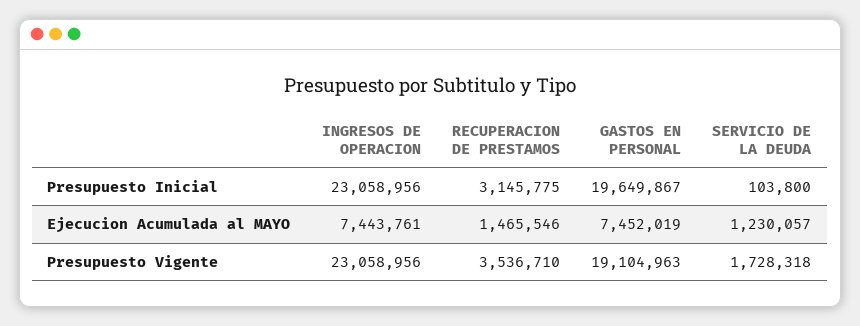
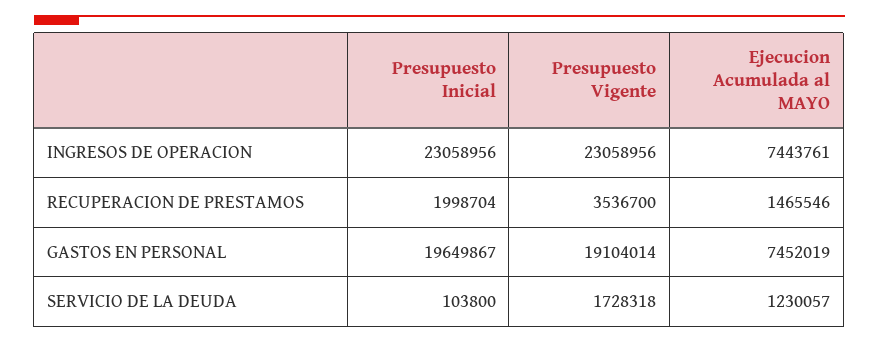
RECUPERACION DE PRESTAMOS, Presupuesto Inicial: 3145775 -> 1998704
RECUPERACION DE PRESTAMOS, Presupuesto Vigente: 3536710 -> 3536700
GASTOS EN PERSONAL, Presupuesto Vigente: 19104963 -> 19104014

